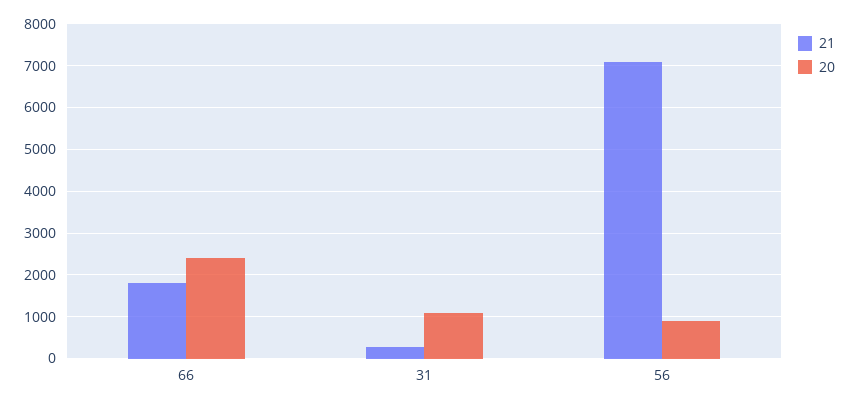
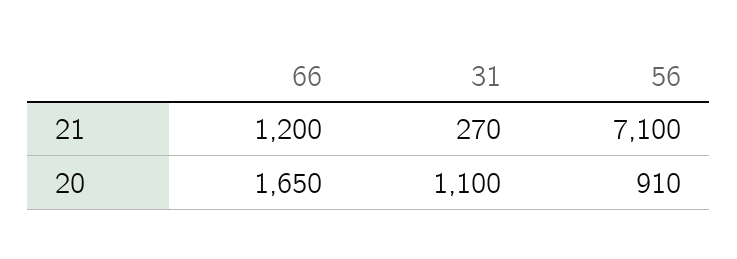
21, 66: 1800 -> 1200
20, 66: 2400 -> 1650

